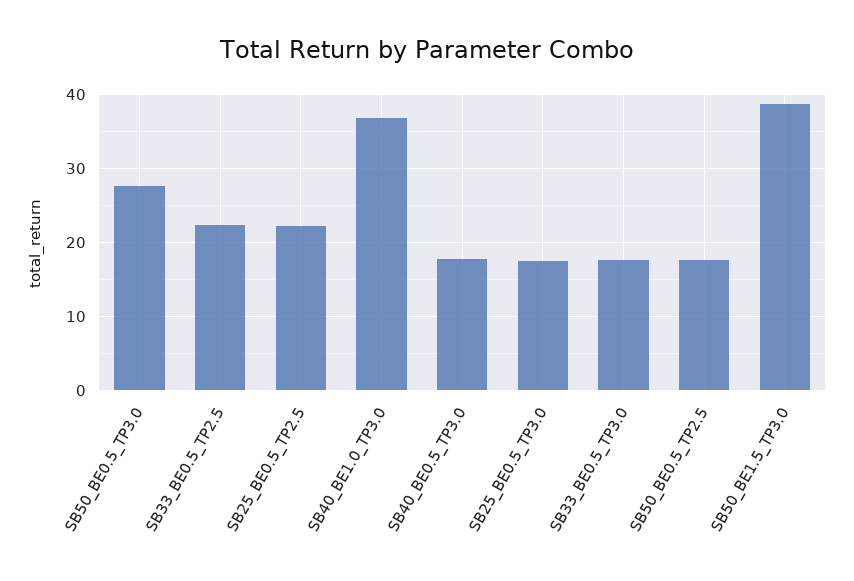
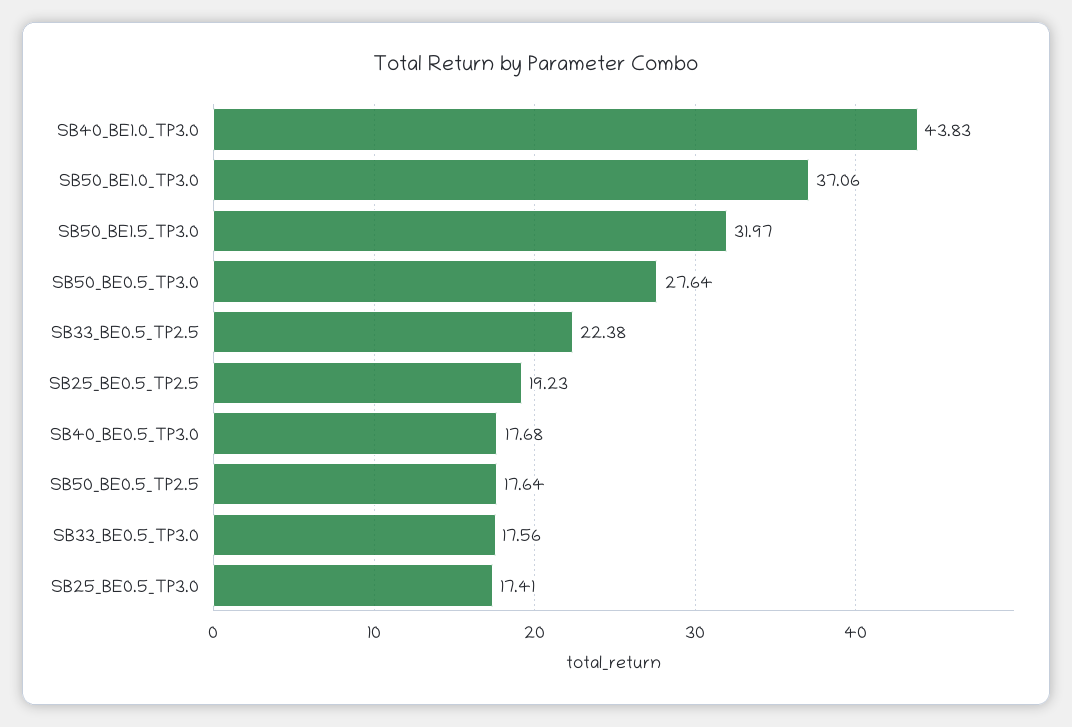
SB25_BE0.5_TP2.5: 22 -> 19.23
SB40_BE1.0_TP3.0: 37 -> 43.83
SB50_BE1.5_TP3.0: 39 -> 31.97
SB50_BE1.0_TP3.0: none -> 37.06

